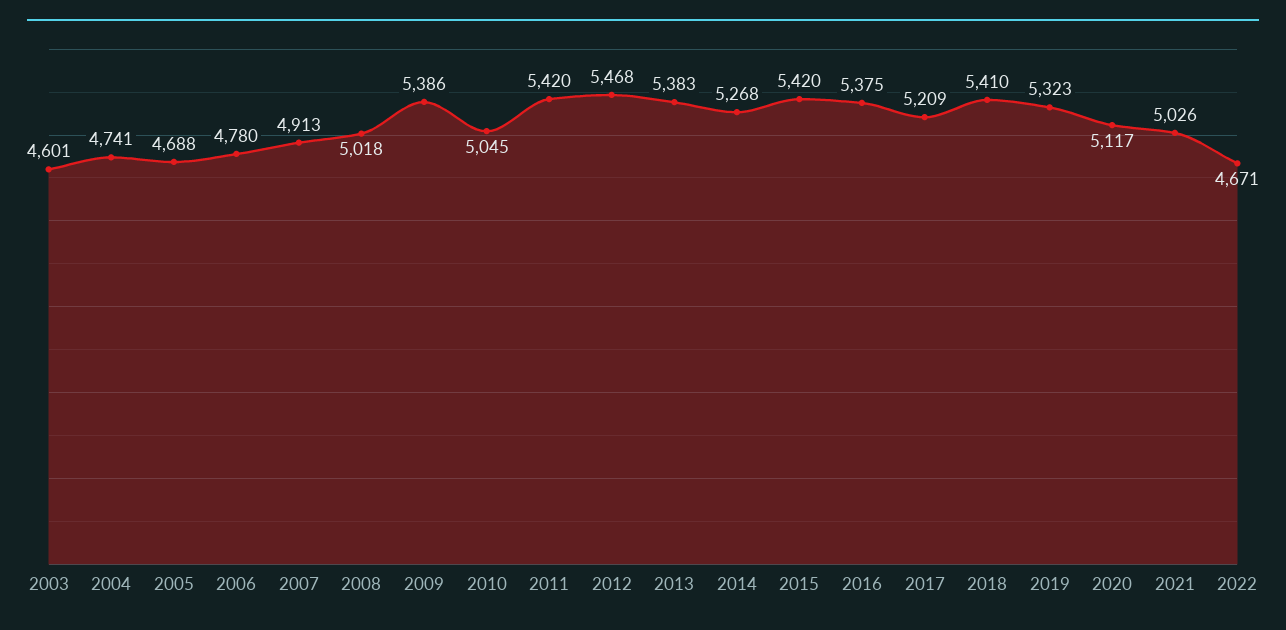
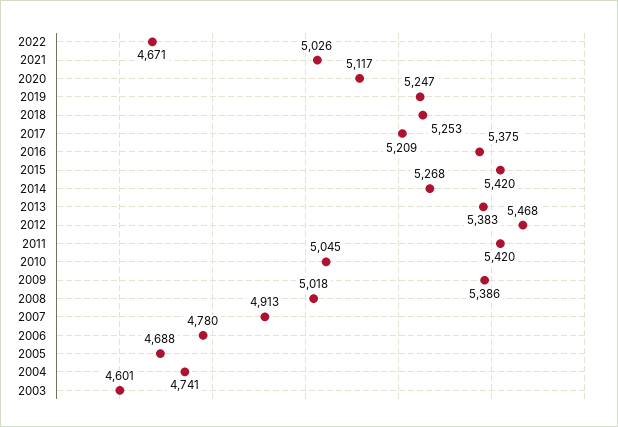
2018: 5410 -> 5253
2019: 5323 -> 5247

